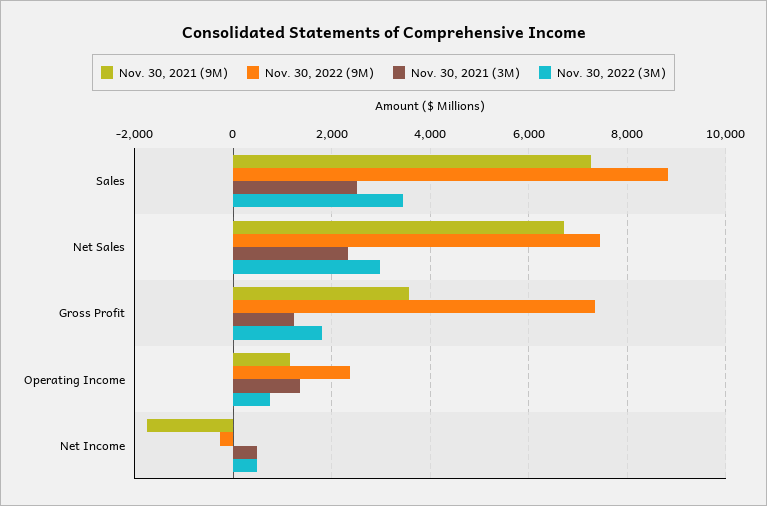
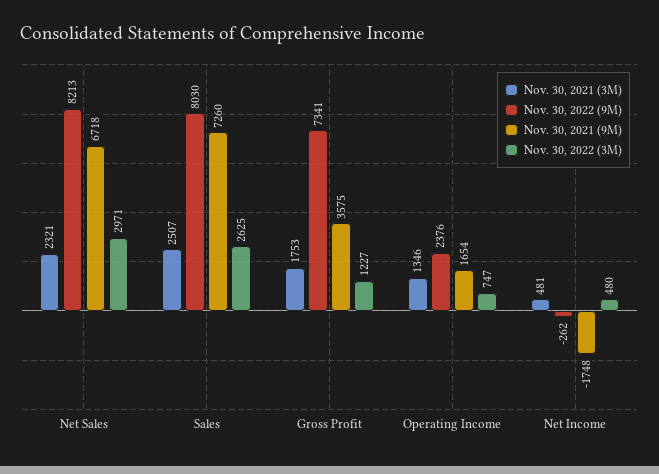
Nov. 30, 2022 (9M), Sales: 8800 -> 8030
Nov. 30, 2022 (3M), Sales: 3400 -> 2625
Nov. 30, 2022 (9M), Net Sales: 7400 -> 8213
Nov. 30, 2021 (3M), Gross Profit: 1200 -> 1753
Nov. 30, 2022 (3M), Gross Profit: 1800 -> 1227
Nov. 30, 2021 (9M), Operating Income: 1200 -> 1654

